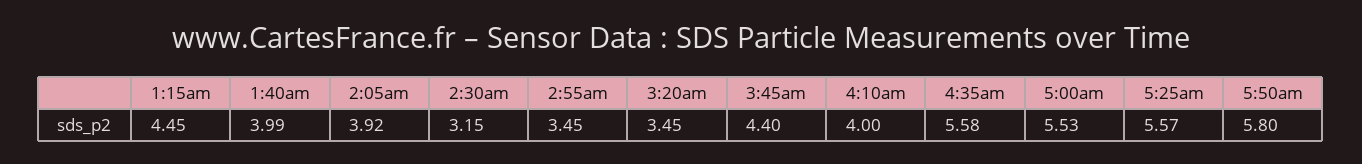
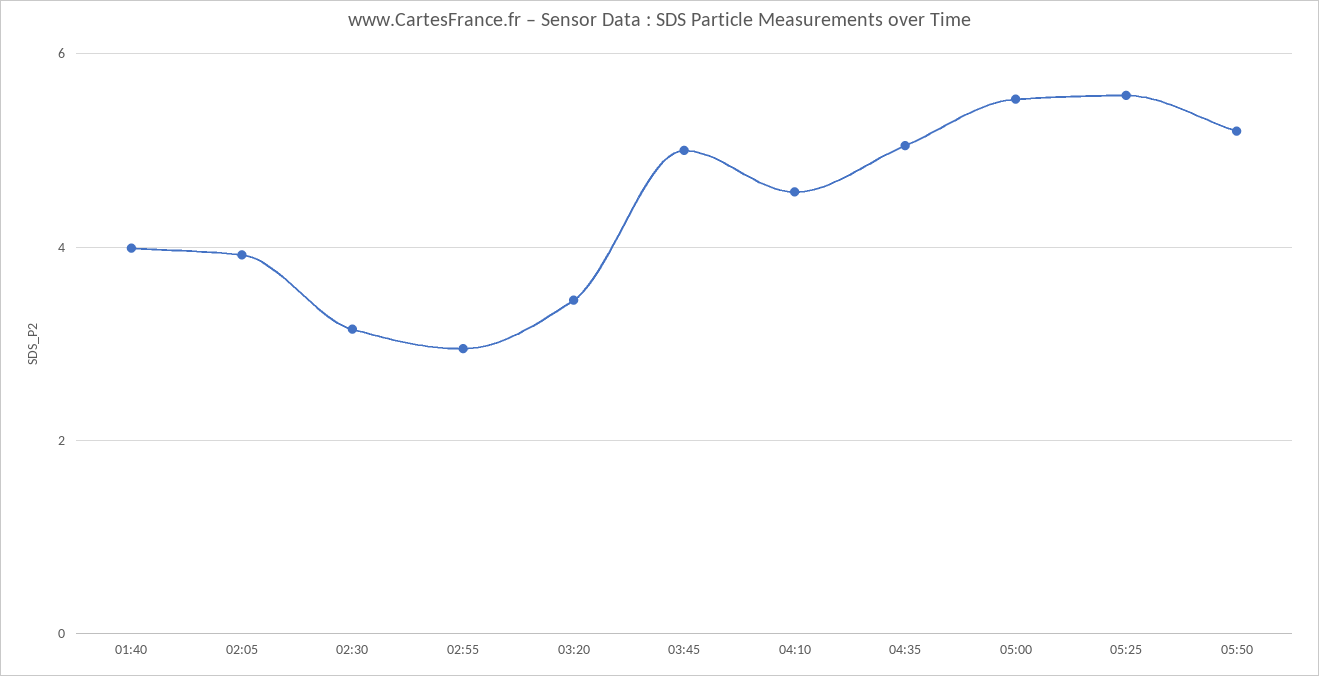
1:15am: 4.45 -> none
2:55am: 3.45 -> 3
3:45am: 4.4 -> 5
4:10am: 4 -> 4.6
4:35am: 5.58 -> 5
5:50am: 5.8 -> 5.2

